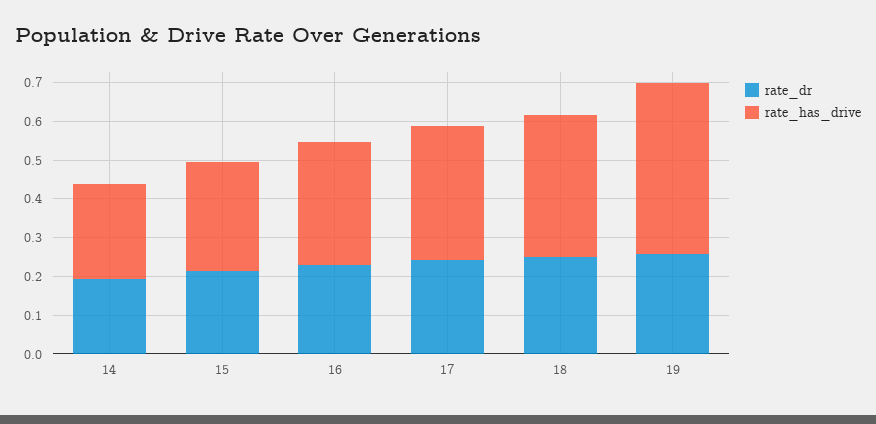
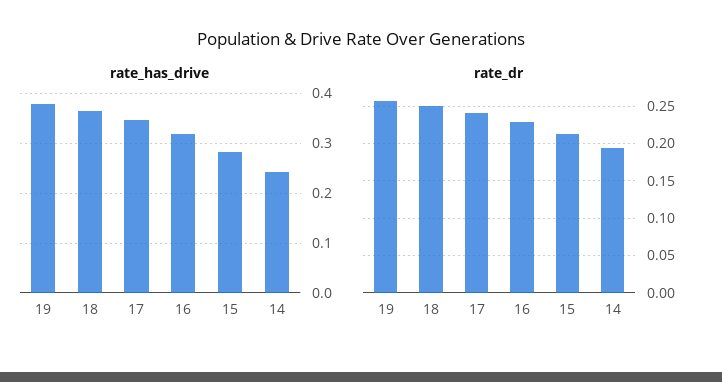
rate_has_drive, 19: 0.45 -> 0.38

